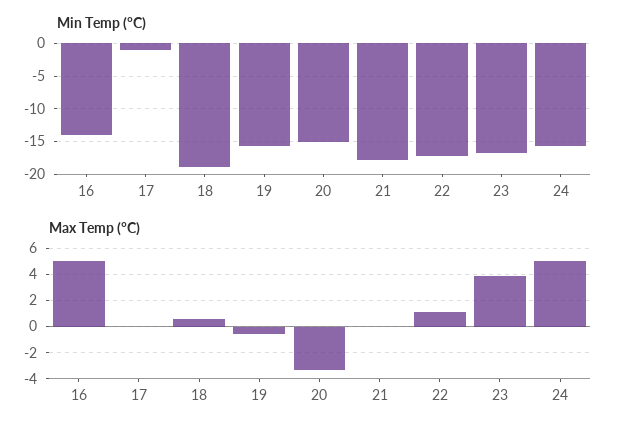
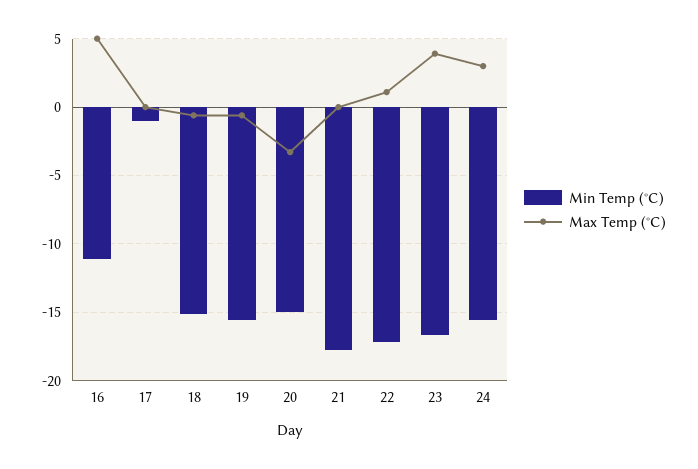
Min Temp (°C), 16: -14 -> -11
Min Temp (°C), 18: -19 -> -15
Max Temp (°C), 18: 0.5 -> -0.5
Max Temp (°C), 24: 5 -> 3

